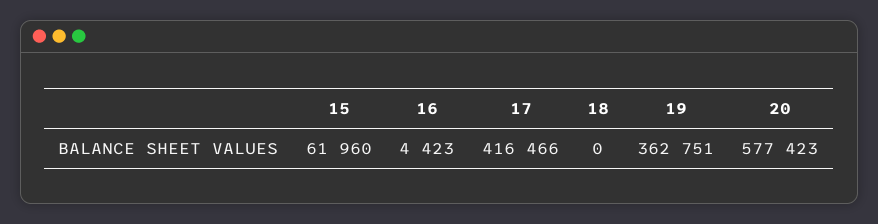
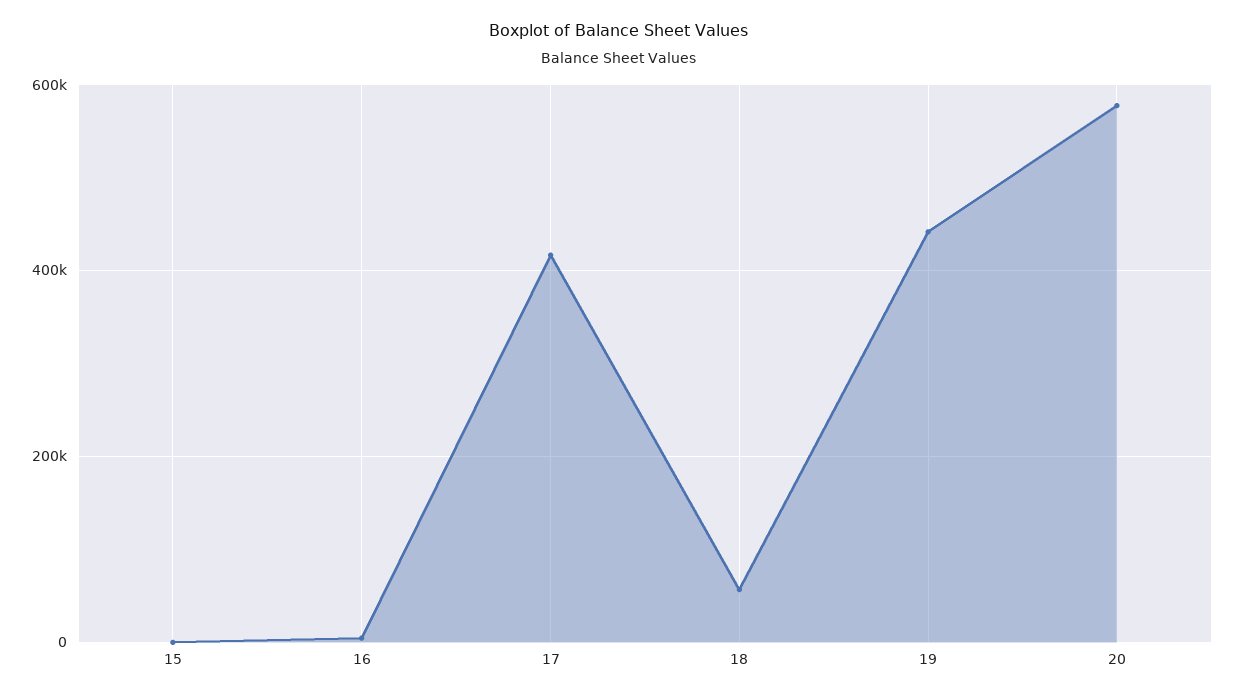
15: 61960 -> 0
18: 0 -> 60000
19: 362751 -> 440000

